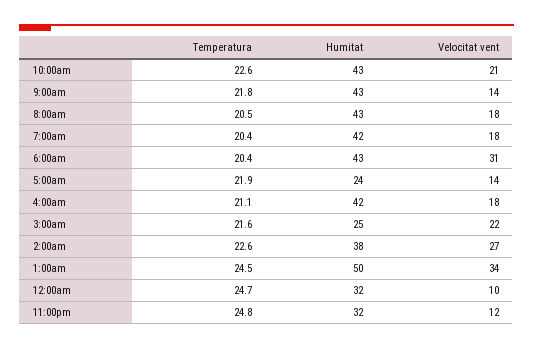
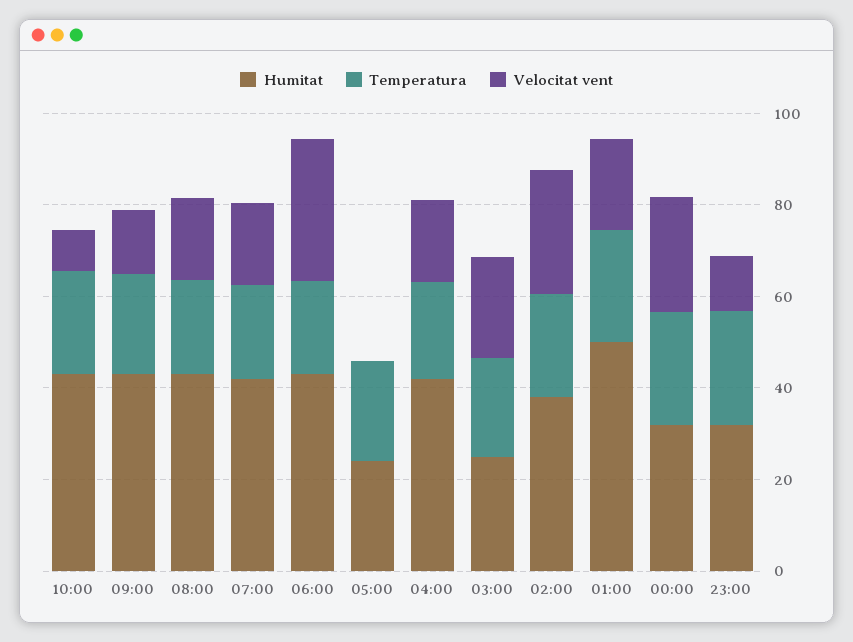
Velocitat vent, 10:00am: 21 -> 10
Velocitat vent, 5:00am: 14 -> 0
Velocitat vent, 1:00am: 34 -> 20
Velocitat vent, 12:00am: 10 -> 25

